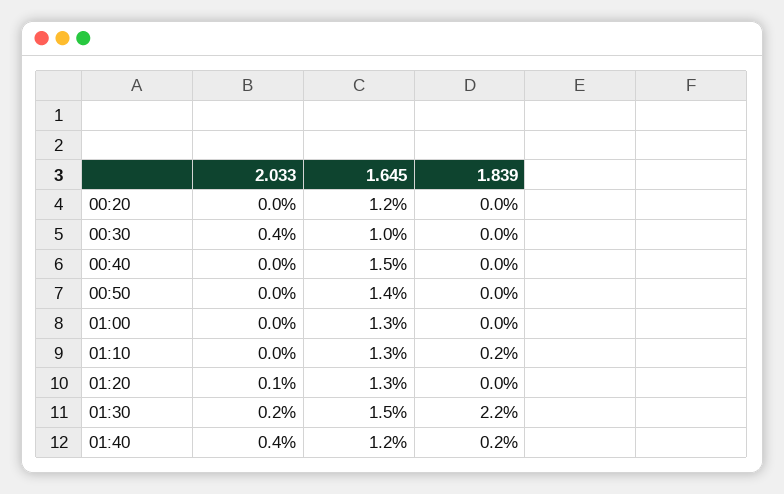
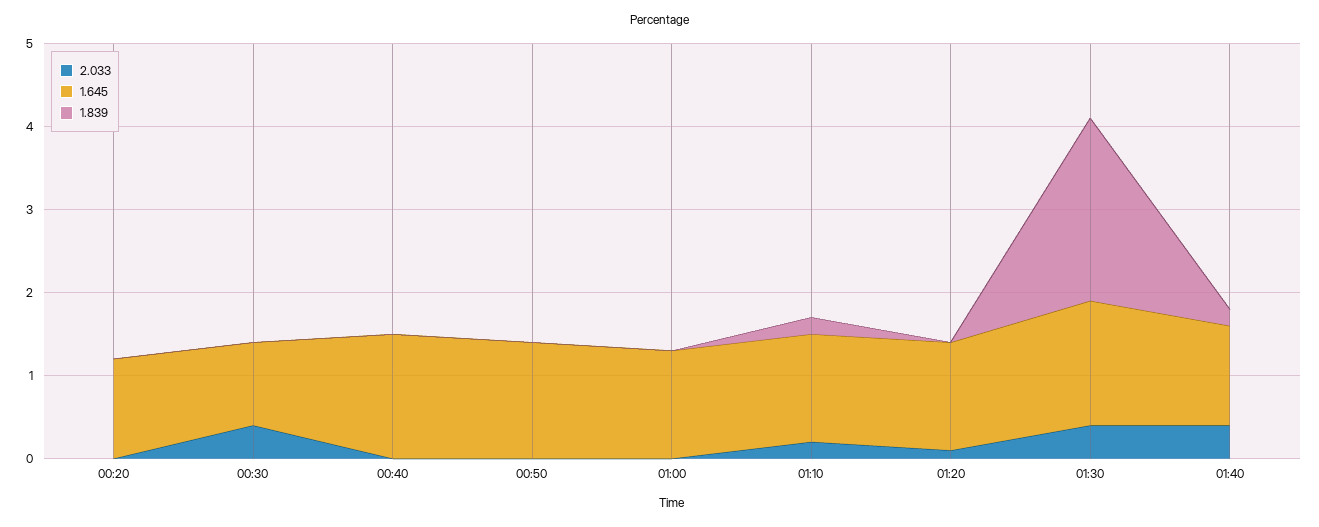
2.033, 01:10: 0 -> 0.2
2.033, 01:30: 0.2 -> 0.4

